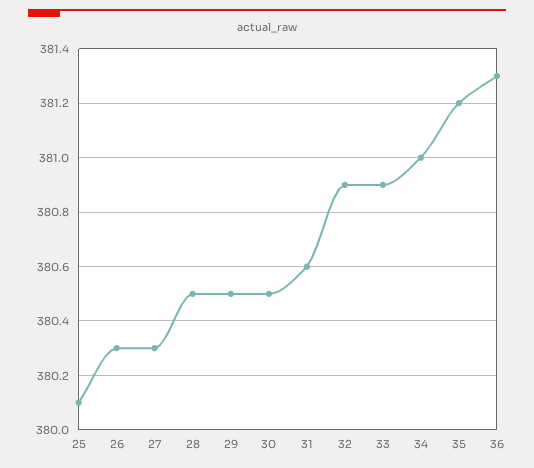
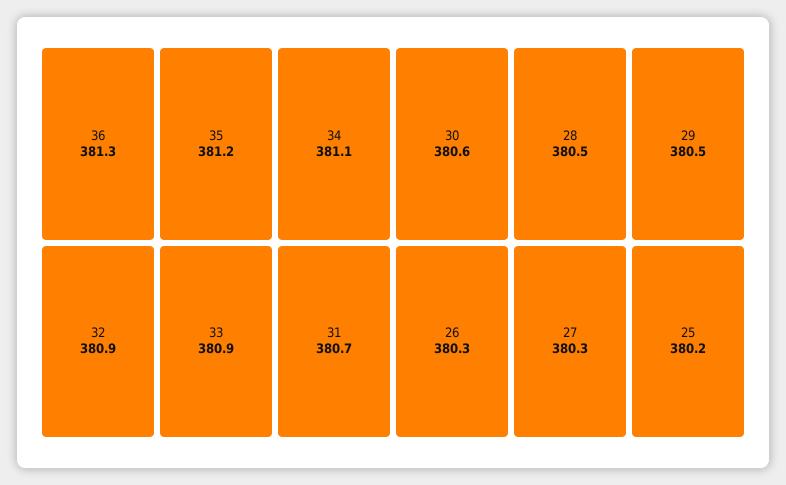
25: 380.1 -> 380.2
30: 380.5 -> 380.6
31: 380.6 -> 380.7
34: 381 -> 381.1

